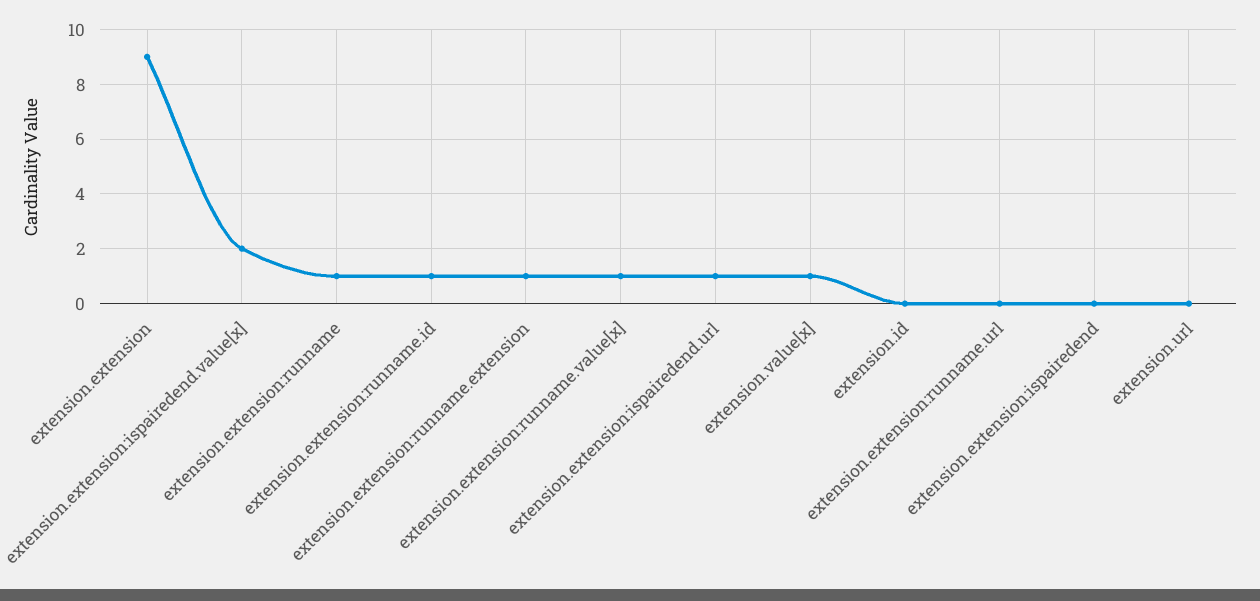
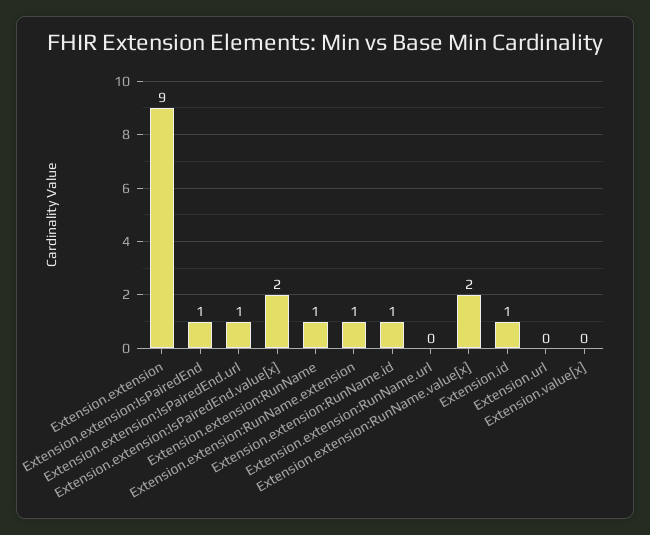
extension.extension:runname.value[x]: 1 -> 2
extension.value[x]: 1 -> 0
extension.id: 0 -> 1
extension.extension:ispairedend: 0 -> 1

